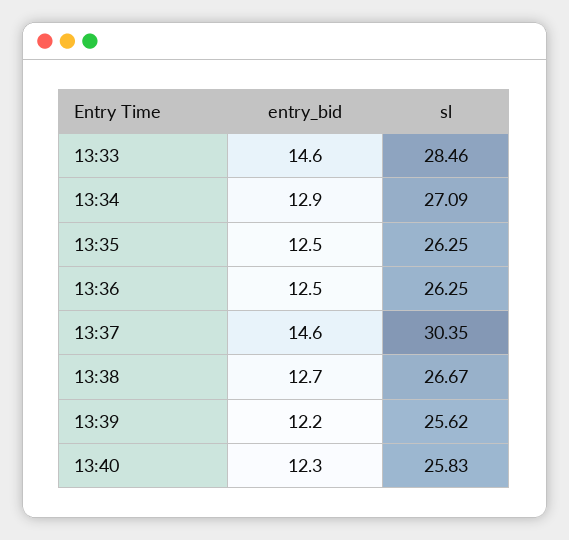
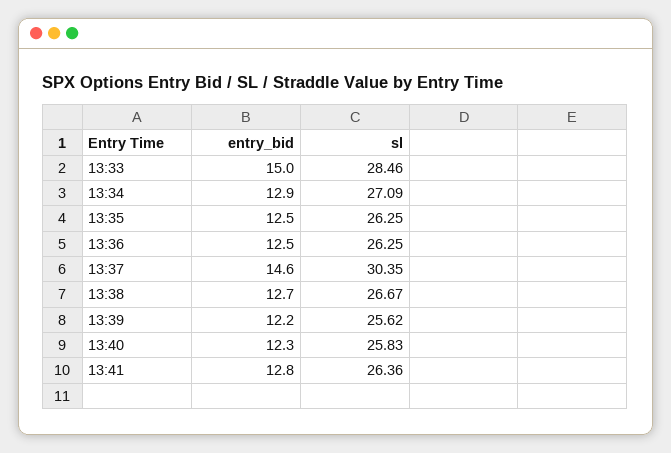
entry_bid, 13:33: 14.6 -> 15
entry_bid, 13:41: none -> 12.8
sl, 13:41: none -> 26.36

